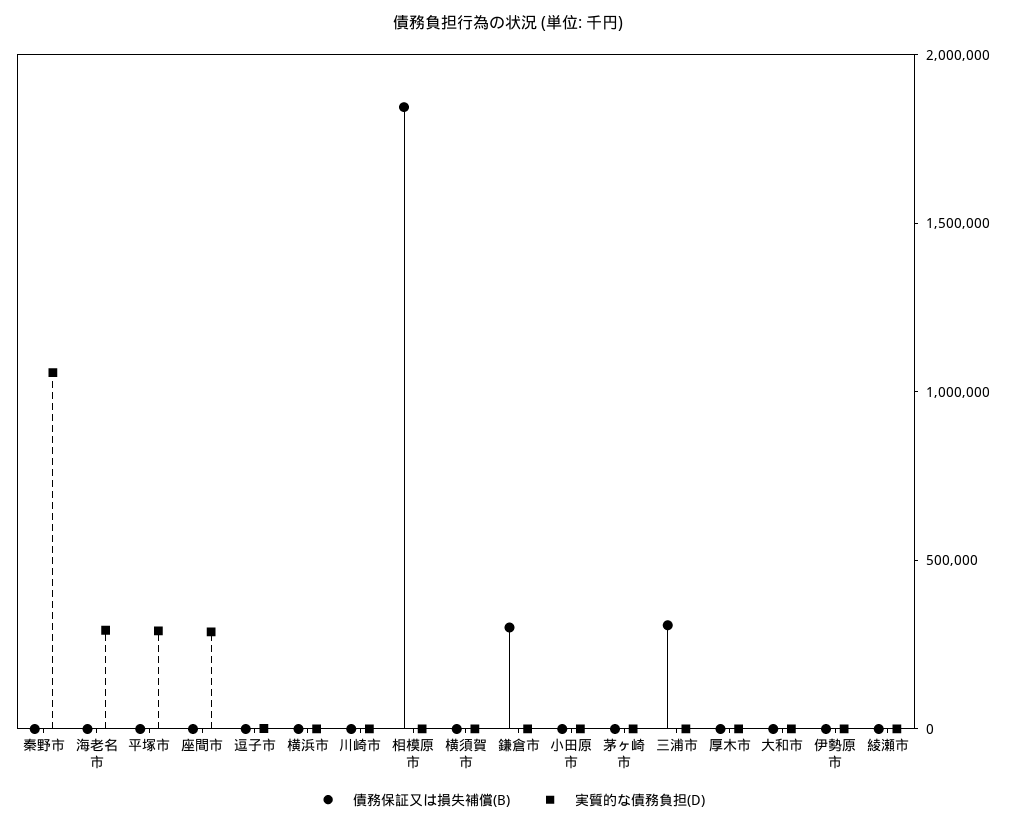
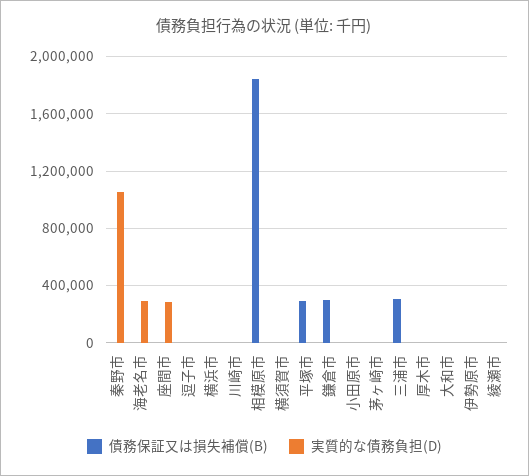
債務保証又は損失補償(B), 平塚市: 0 -> 300000
実質的な債務負担(D), 平塚市: 300000 -> 0

